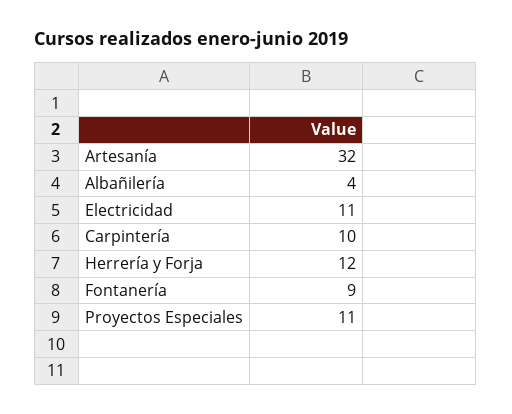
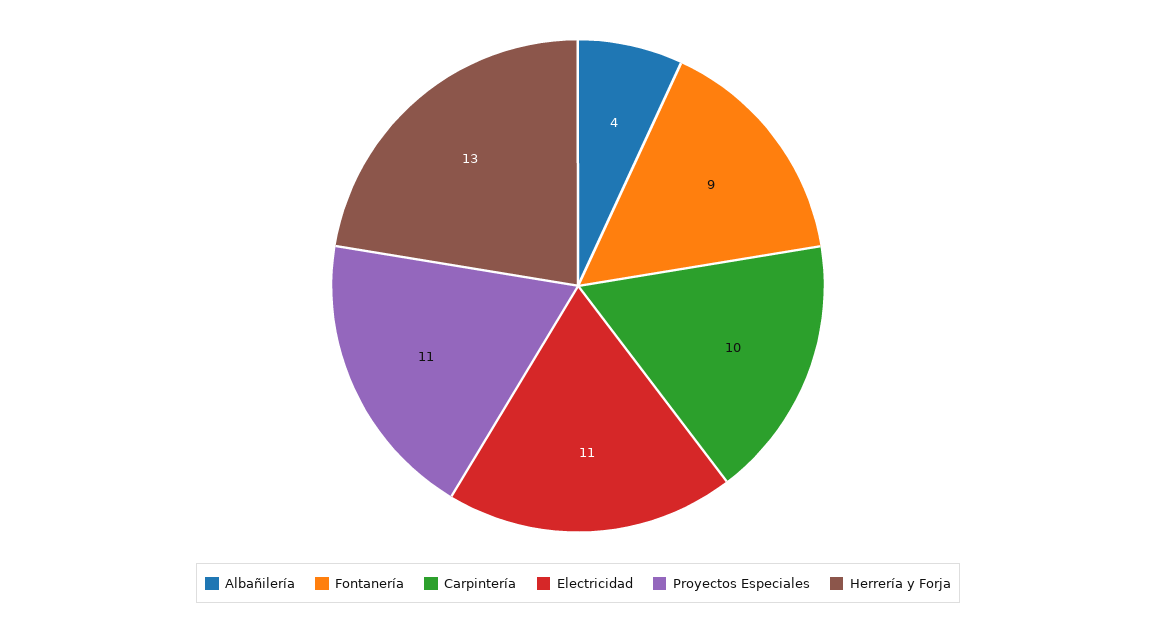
Artesanía: 32 -> none
Herrería y Forja: 12 -> 13

